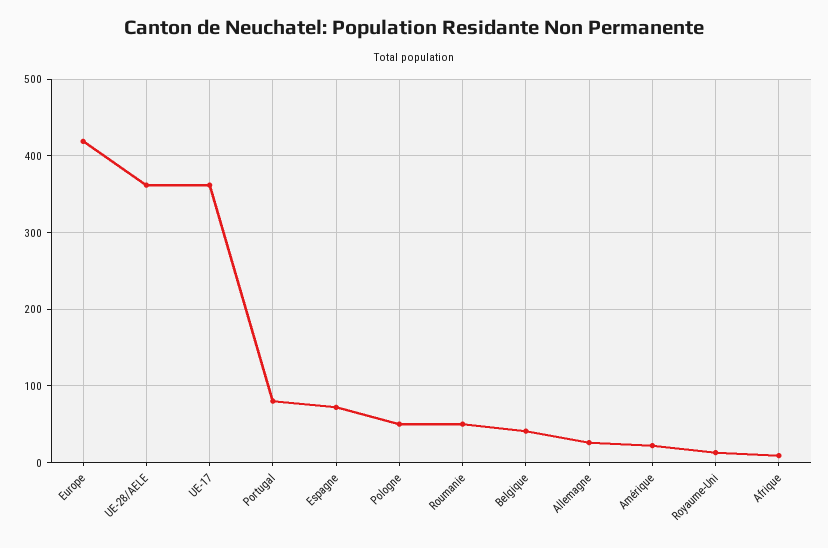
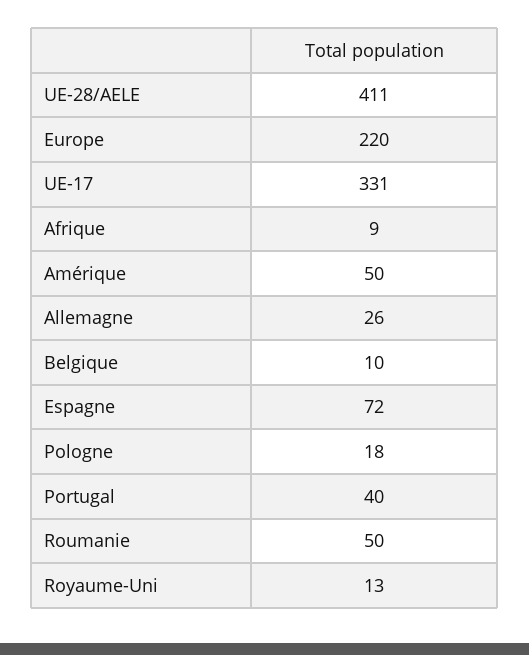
Europe: 420 -> 220
UE-28/AELE: 360 -> 411
UE-17: 360 -> 331
Portugal: 80 -> 40
Pologne: 50 -> 18
Belgique: 40 -> 10
Amérique: 20 -> 50

